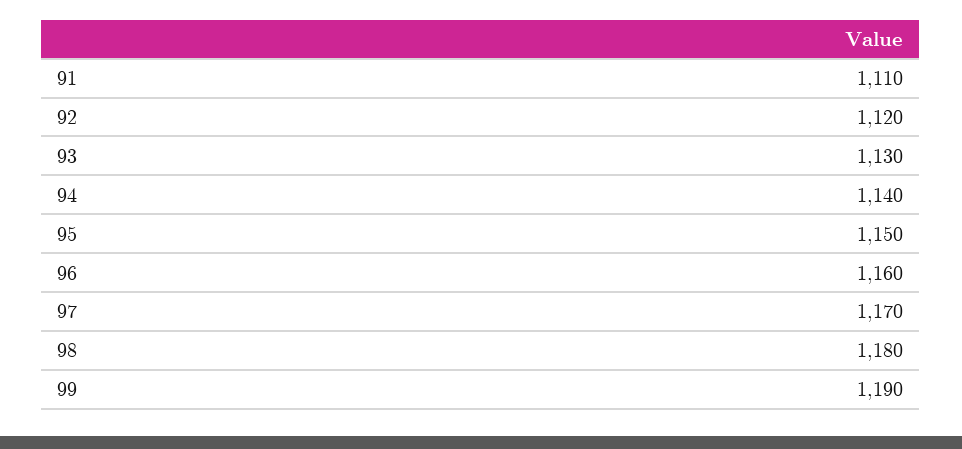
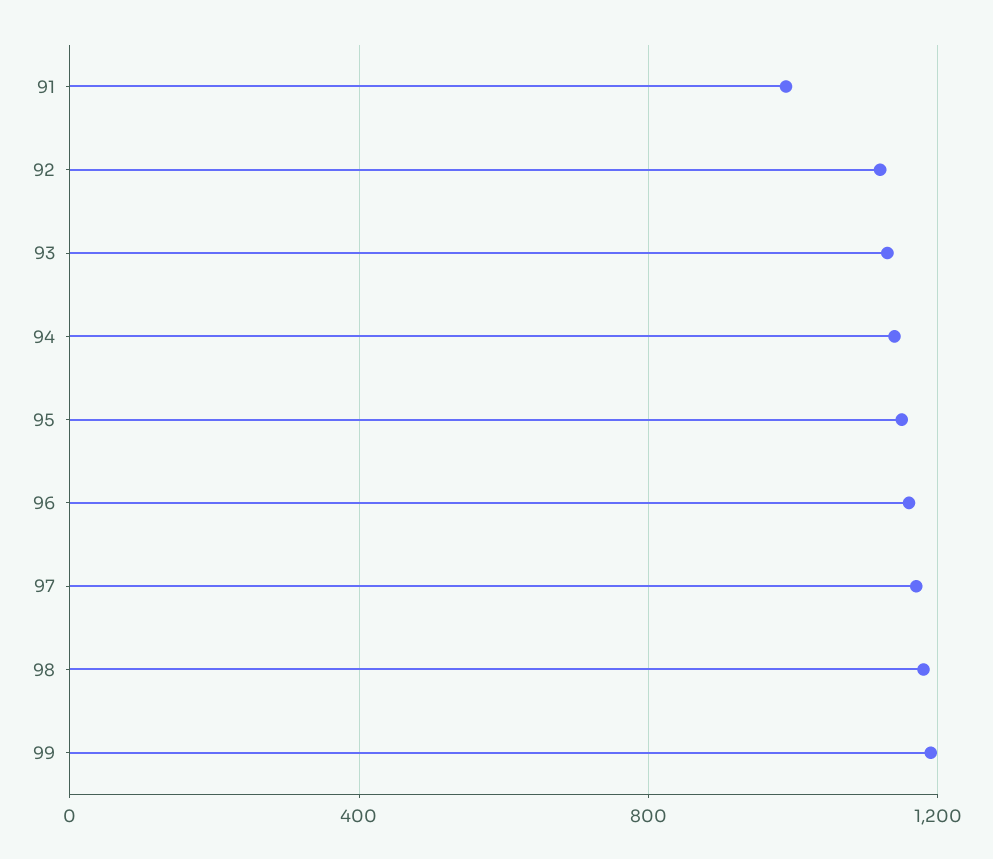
91: 1110 -> 1000

